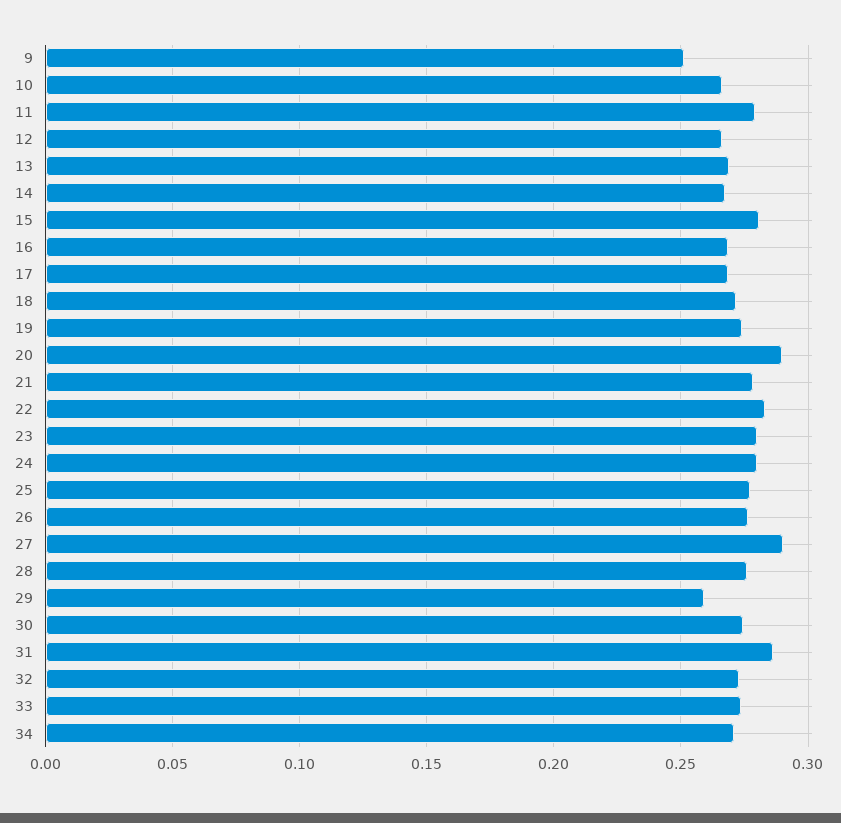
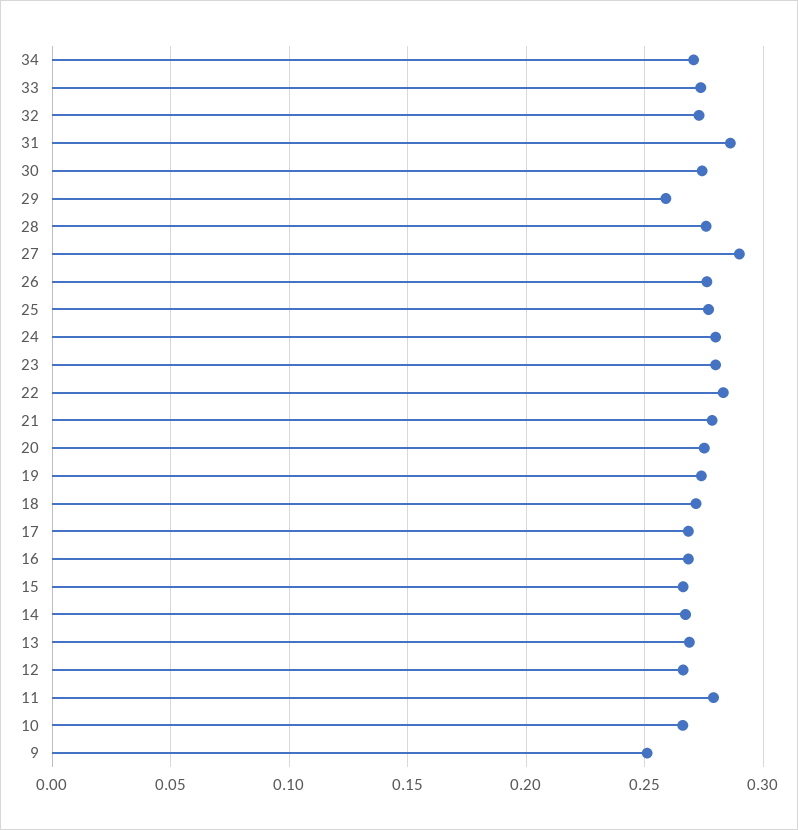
15: 0.28 -> 0.265
20: 0.29 -> 0.275

